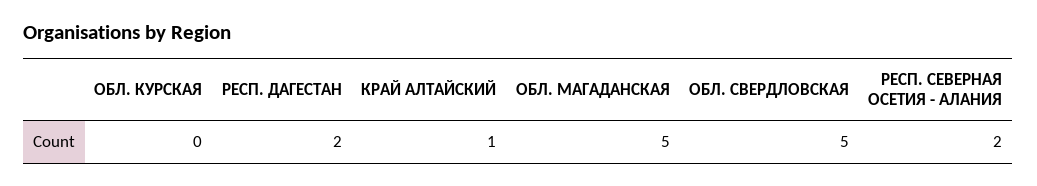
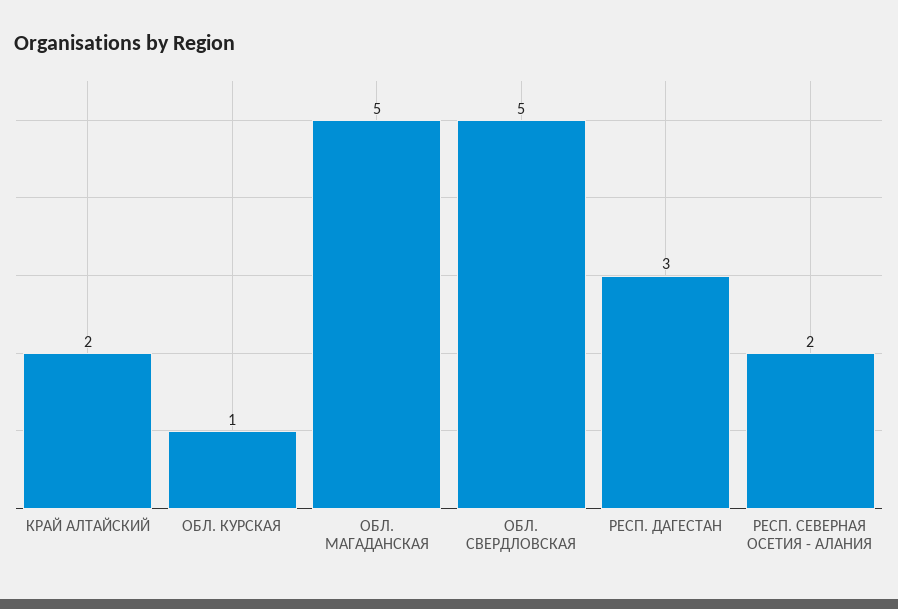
ОБЛ. КУРСКАЯ: 0 -> 1
РЕСП. ДАГЕСТАН: 2 -> 3
КРАЙ АЛТАЙСКИЙ: 1 -> 2

